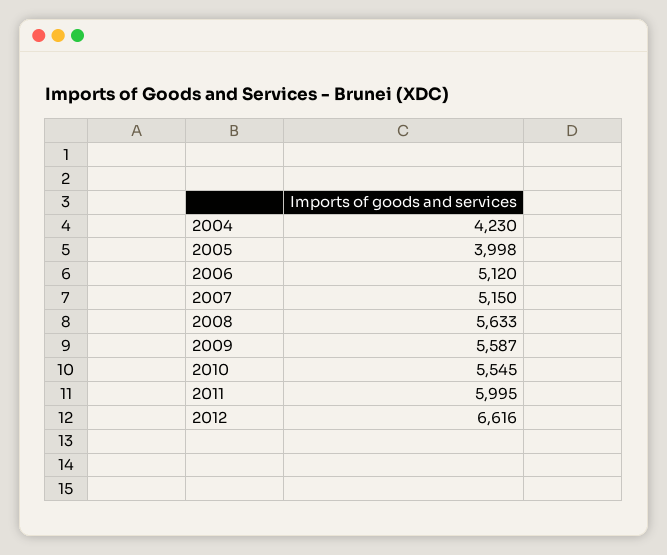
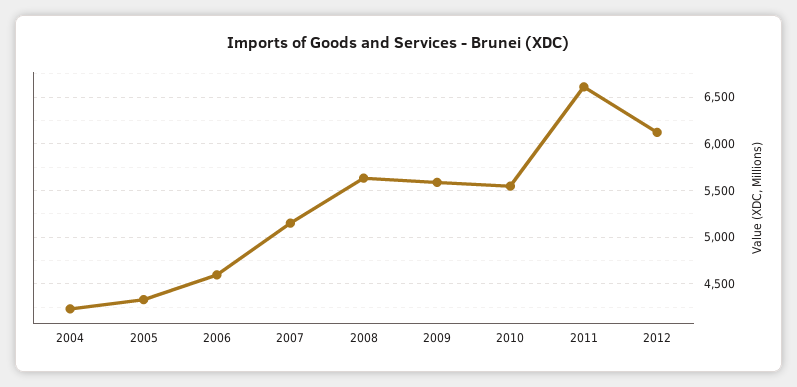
2005: 3998 -> 4300
2006: 5120 -> 4600
2011: 5995 -> 6600
2012: 6616 -> 6100

